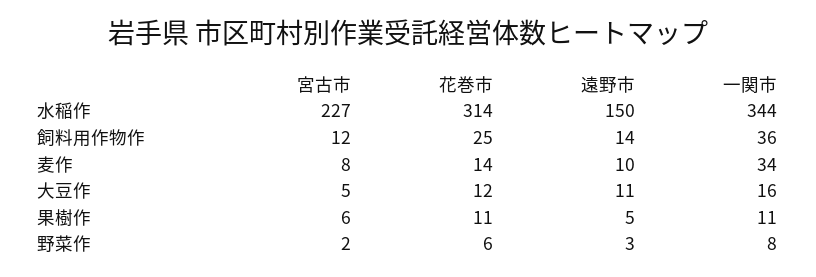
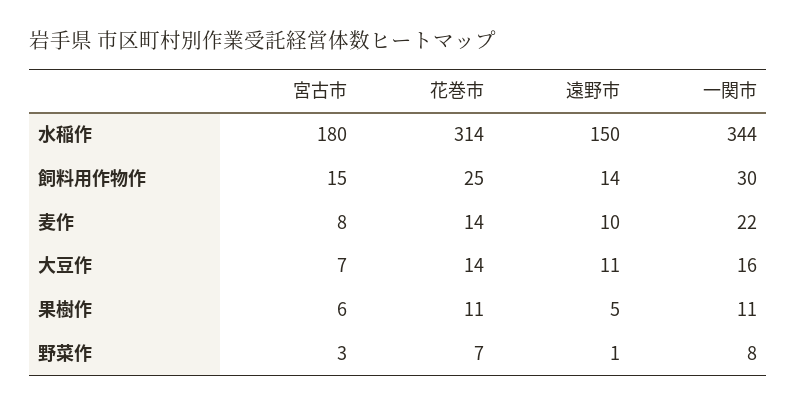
宮古市, 水稲作: 227 -> 180
宮古市, 飼料用作物作: 12 -> 15
一関市, 飼料用作物作: 36 -> 30
一関市, 麦作: 34 -> 22
宮古市, 大豆作: 5 -> 7
花巻市, 大豆作: 12 -> 14
宮古市, 野菜作: 2 -> 3
花巻市, 野菜作: 6 -> 7
遠野市, 野菜作: 3 -> 1

